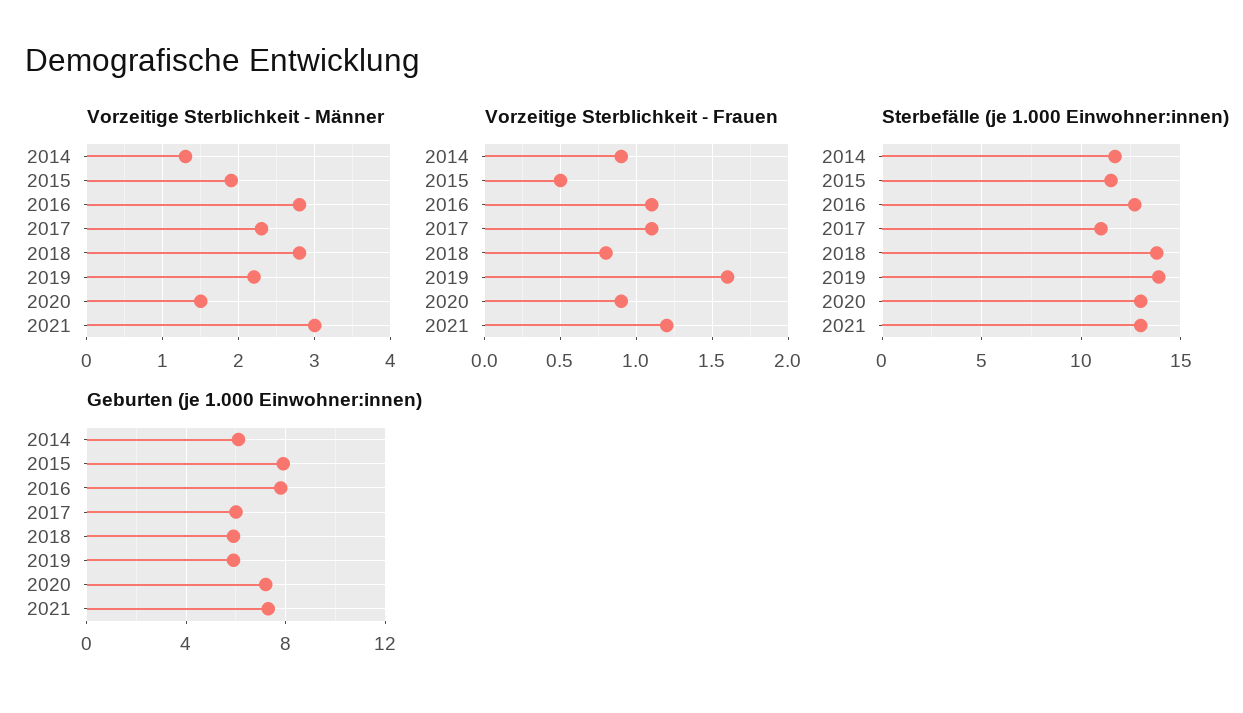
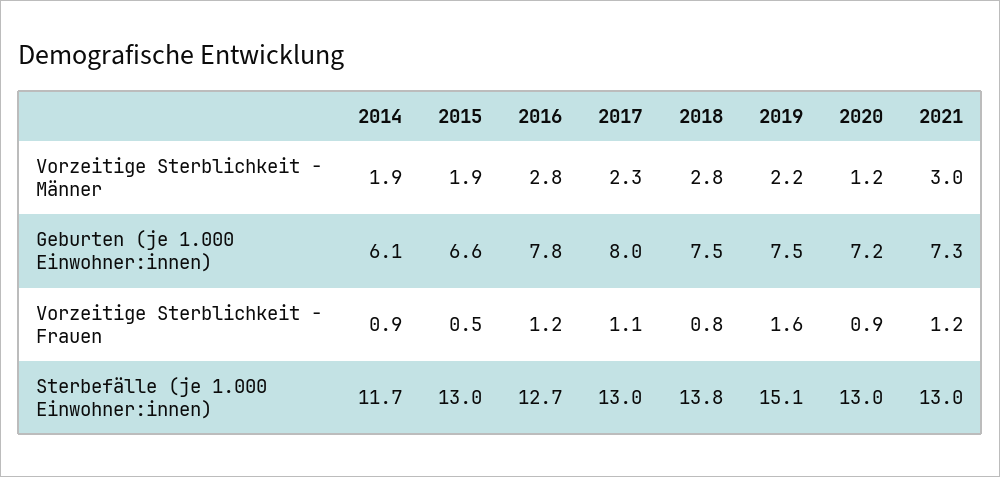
Vorzeitige Sterblichkeit - Männer, 2014: 1.3 -> 1.9
Vorzeitige Sterblichkeit - Männer, 2020: 1.5 -> 1.2
Vorzeitige Sterblichkeit - Frauen, 2016: 1.1 -> 1.2
Sterbefälle (je 1.000 Einwohner:innen), 2015: 11.5 -> 13
Sterbefälle (je 1.000 Einwohner:innen), 2017: 11 -> 13
Sterbefälle (je 1.000 Einwohner:innen), 2019: 14 -> 15.1
Geburten (je 1.000 Einwohner:innen), 2015: 8 -> 6.6
Geburten (je 1.000 Einwohner:innen), 2017: 6 -> 8
Geburten (je 1.000 Einwohner:innen), 2018: 6 -> 7.5
Geburten (je 1.000 Einwohner:innen), 2019: 6 -> 7.5

